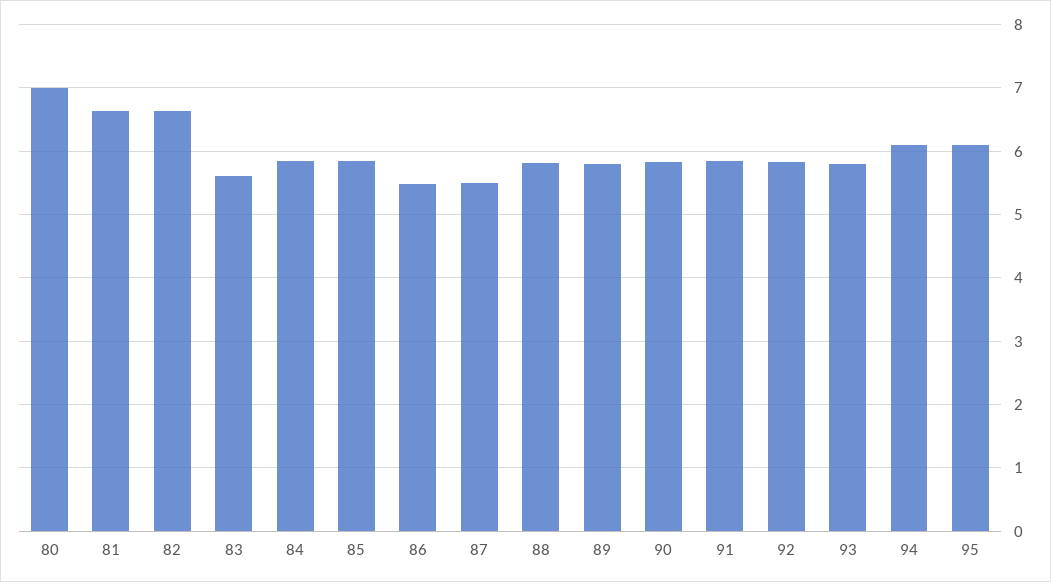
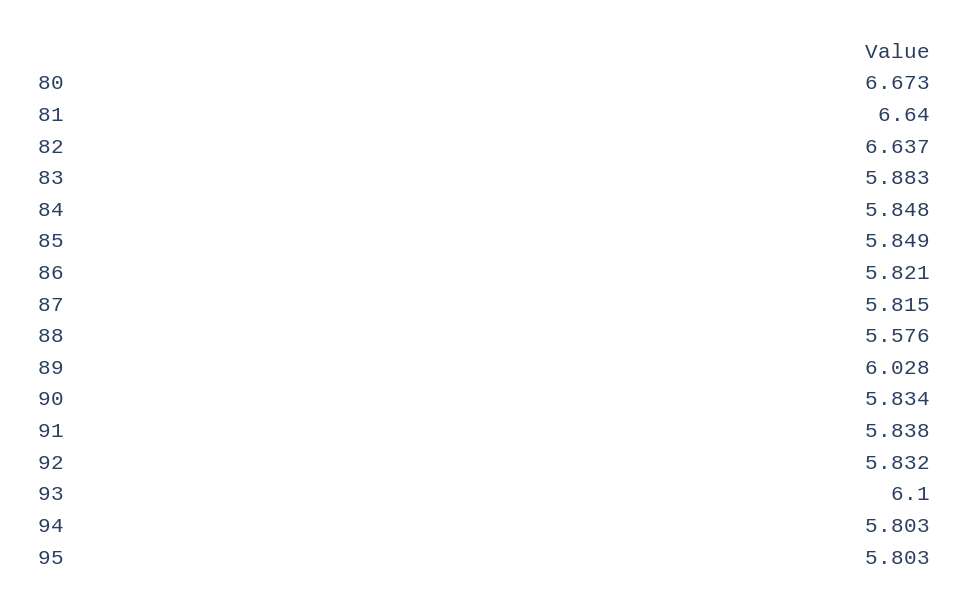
80: 7 -> 6.673
83: 5.6 -> 5.883
86: 5.5 -> 5.821
87: 5.5 -> 5.815
88: 5.8 -> 5.576
89: 5.8 -> 6.028
93: 5.8 -> 6.1
94: 6.1 -> 5.803
95: 6.1 -> 5.803

